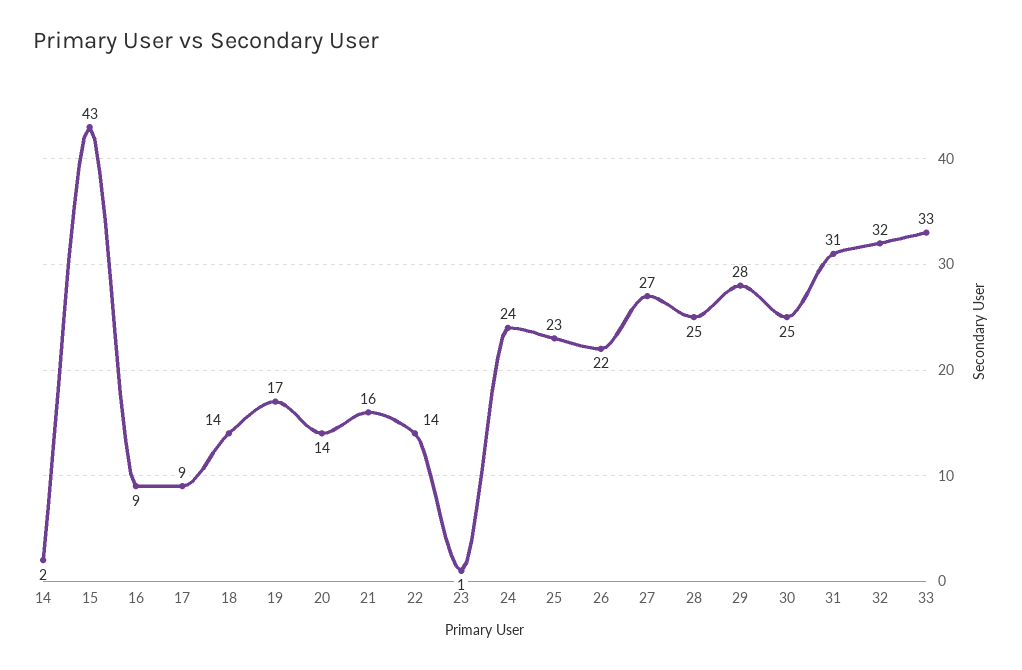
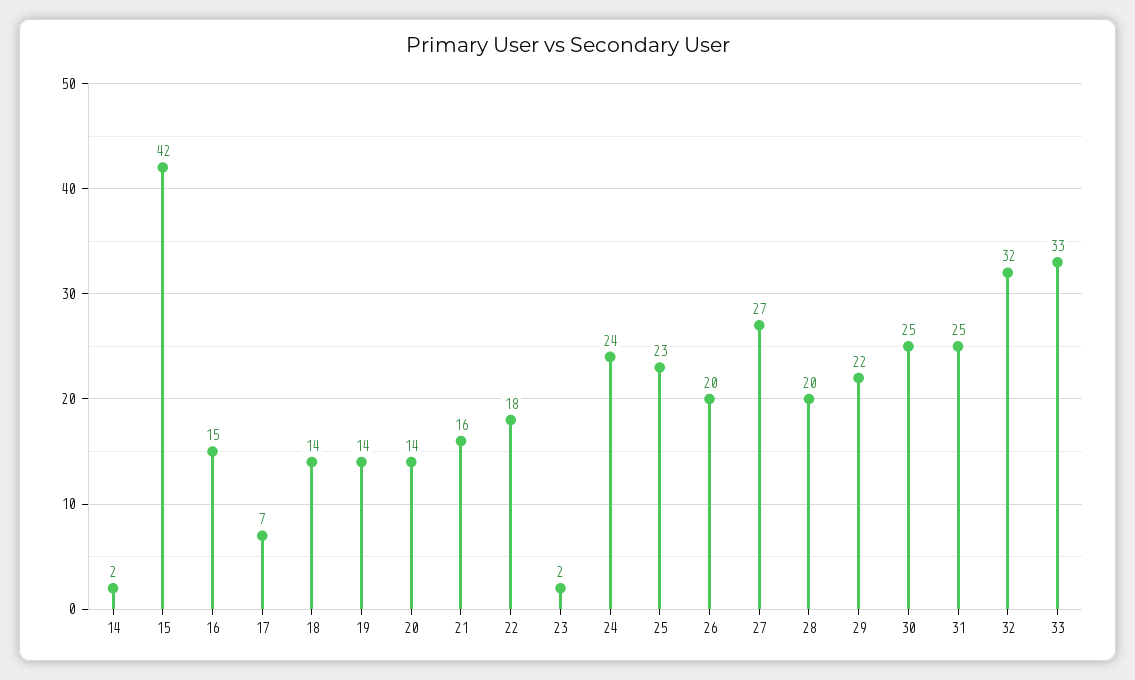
15: 43 -> 42
16: 9 -> 15
17: 9 -> 7
19: 17 -> 14
22: 14 -> 18
23: 1 -> 2
26: 22 -> 20
28: 25 -> 20
29: 28 -> 22
31: 31 -> 25

